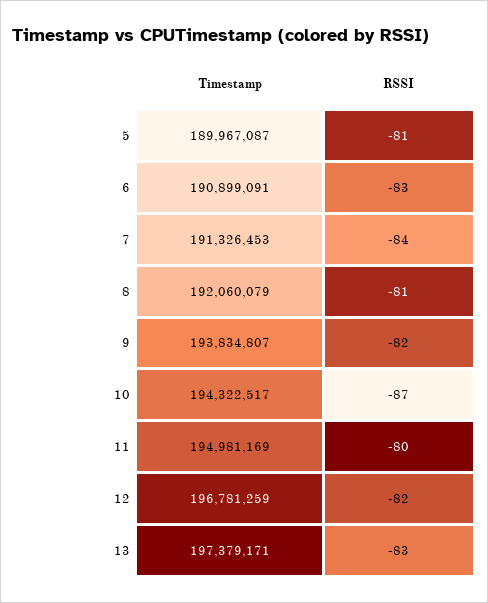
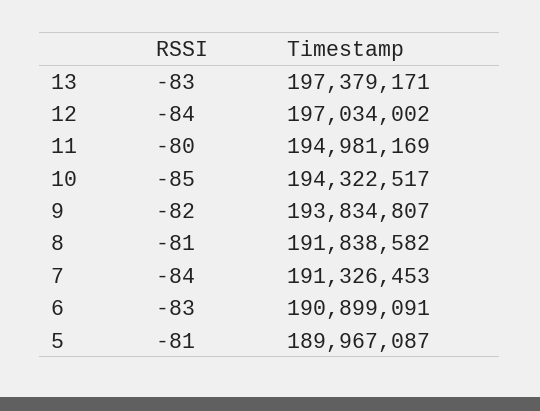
Timestamp, 8: 192060079 -> 191838582
RSSI, 10: -87 -> -85
Timestamp, 12: 196781259 -> 197034002
RSSI, 12: -82 -> -84

